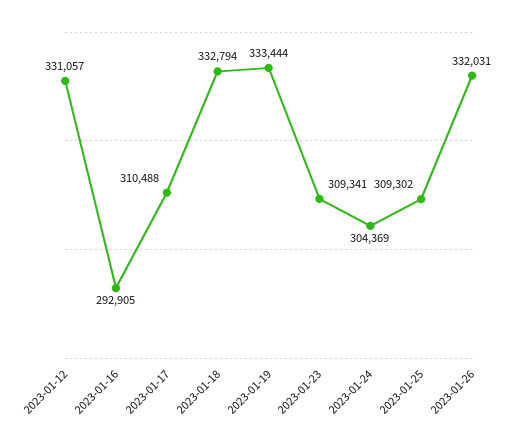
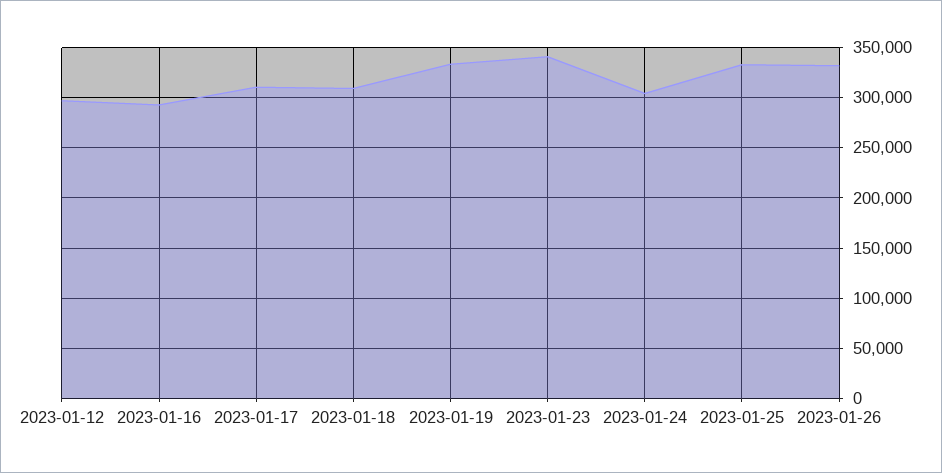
2023-01-12: 331057 -> 300000
2023-01-18: 332794 -> 310000
2023-01-23: 309341 -> 340000
2023-01-25: 309302 -> 330000

